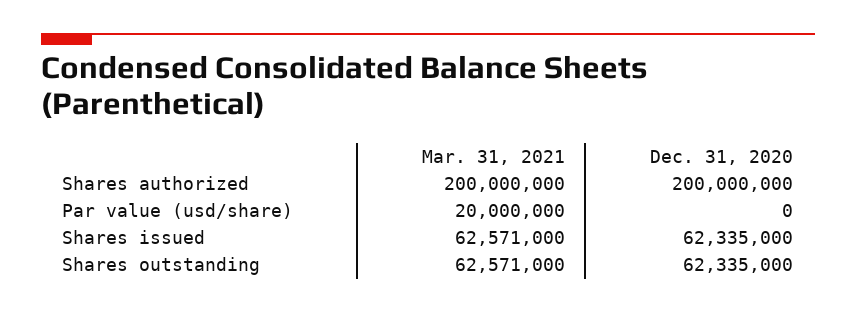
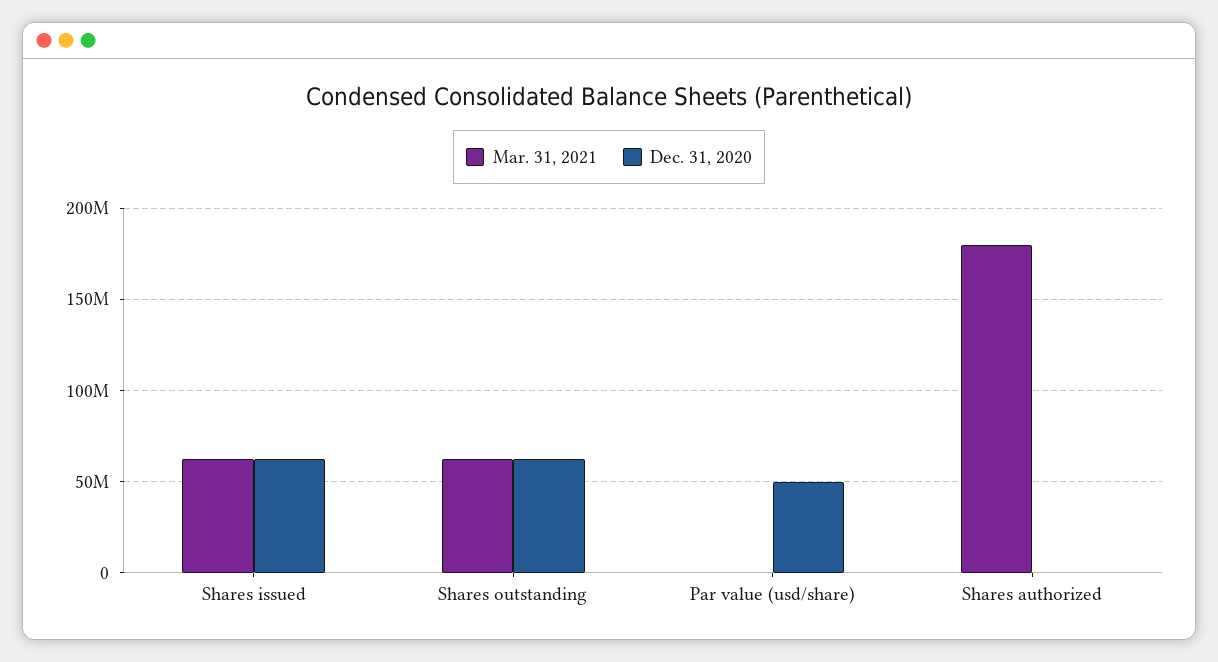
Mar. 31, 2021, Shares authorized: 200000000 -> 180000000
Dec. 31, 2020, Shares authorized: 200000000 -> 0
Mar. 31, 2021, Par value (usd/share): 20000000 -> 0
Dec. 31, 2020, Par value (usd/share): 0 -> 50000000

